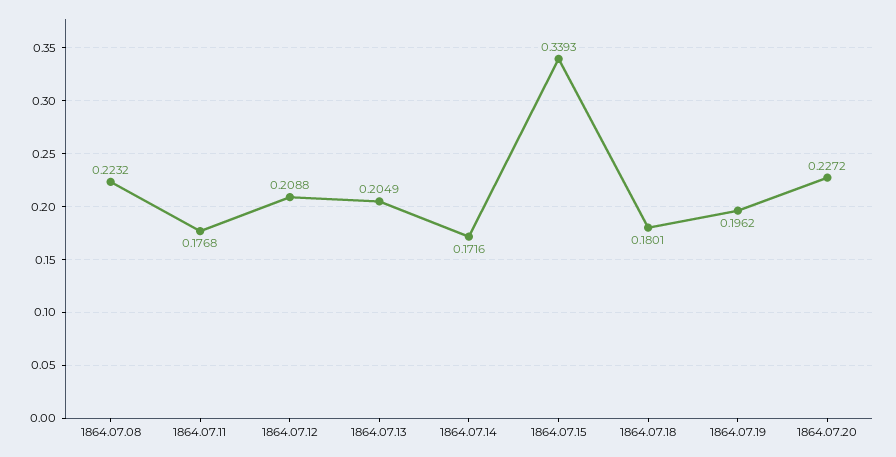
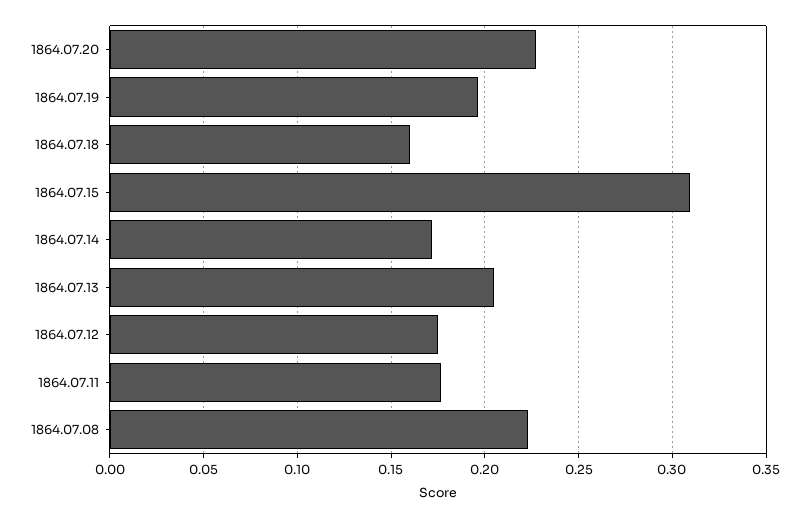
1864.07.12: 0.2088 -> 0.175
1864.07.15: 0.3393 -> 0.31
1864.07.18: 0.1801 -> 0.16

